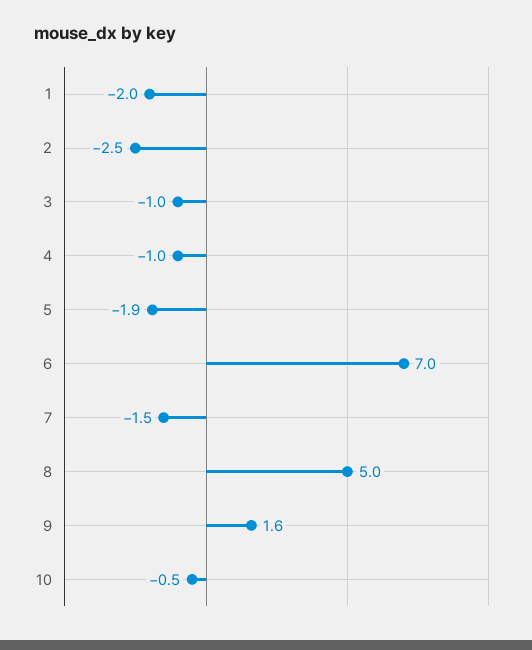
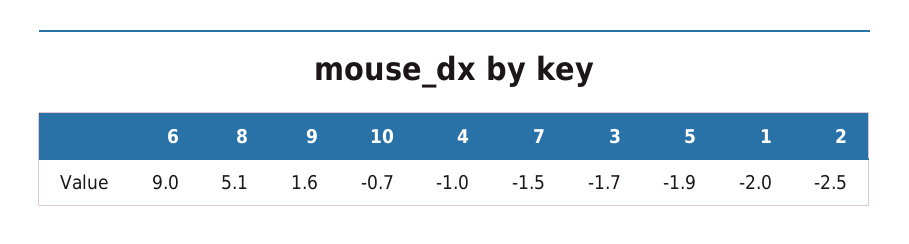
3: -1 -> -1.7
6: 7 -> 9
8: 5 -> 5.1
10: -0.5 -> -0.7

